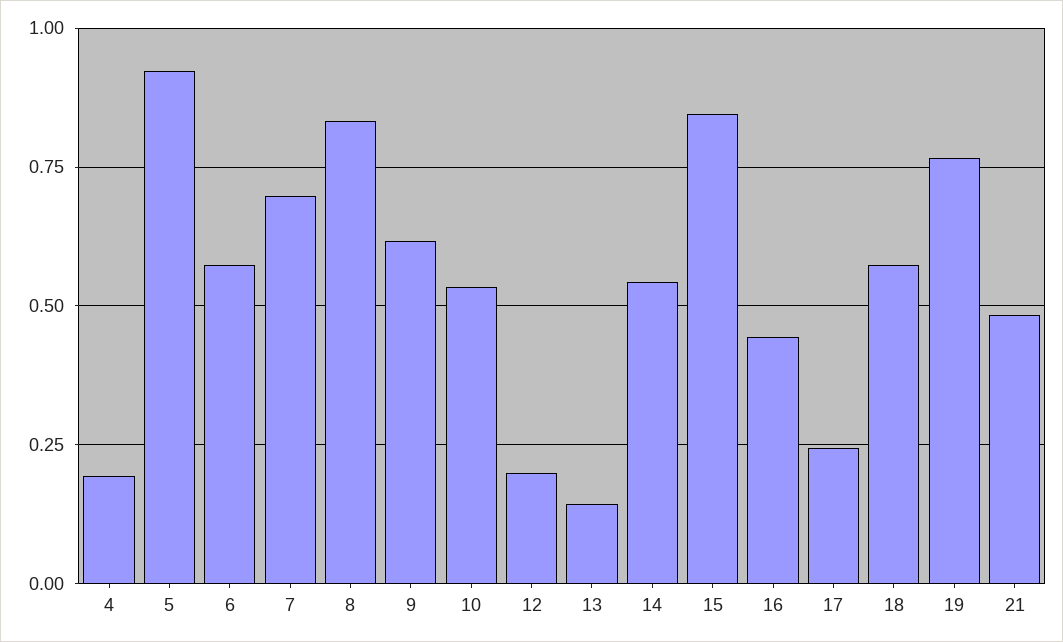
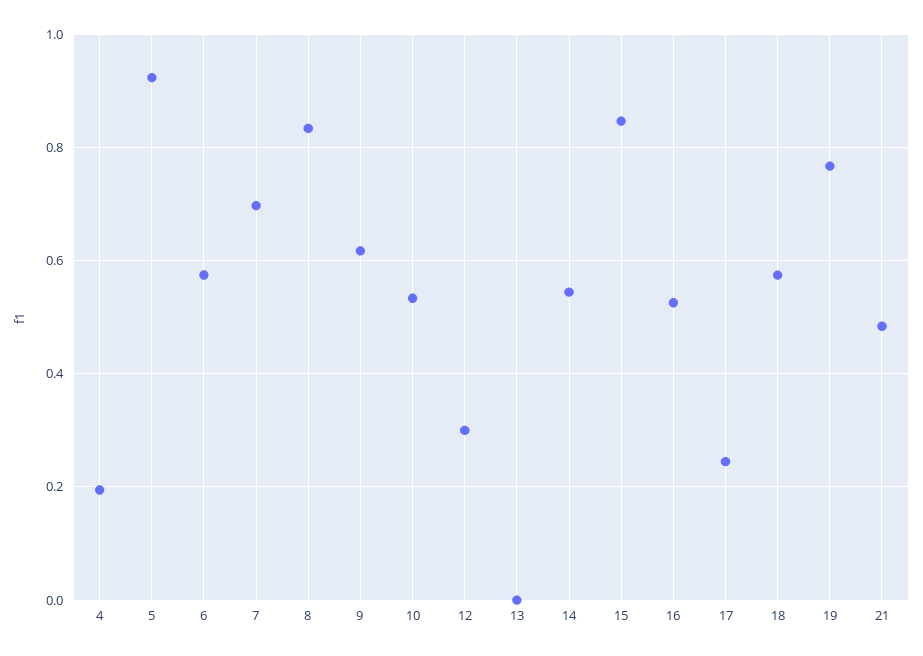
12: 0.2 -> 0.3
13: 0.15 -> 0
16: 0.45 -> 0.52

